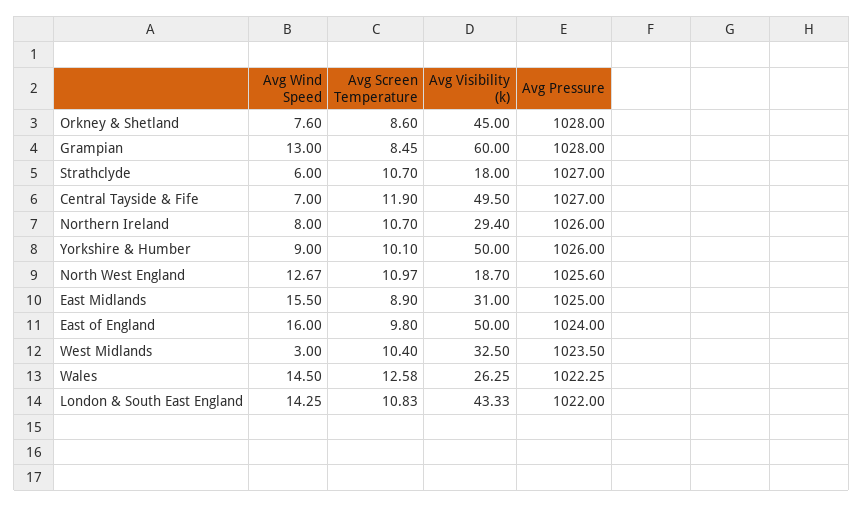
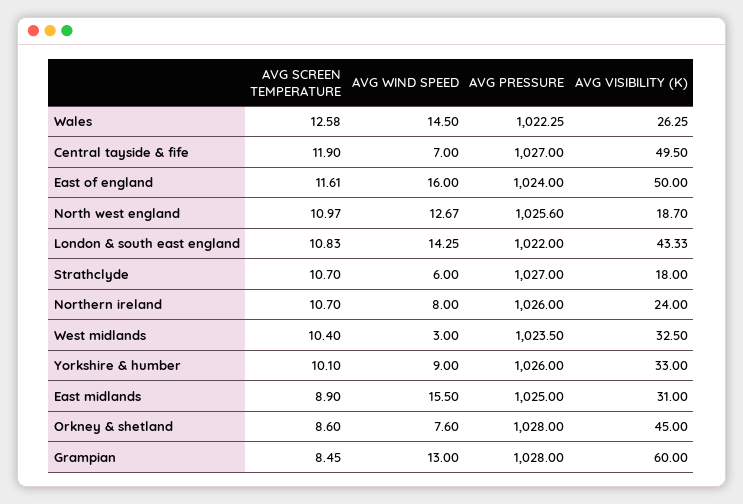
Avg Visibility (k), Northern Ireland: 29.4 -> 24
Avg Visibility (k), Yorkshire & Humber: 50 -> 33
Avg Screen Temperature, East of England: 9.8 -> 11.61

